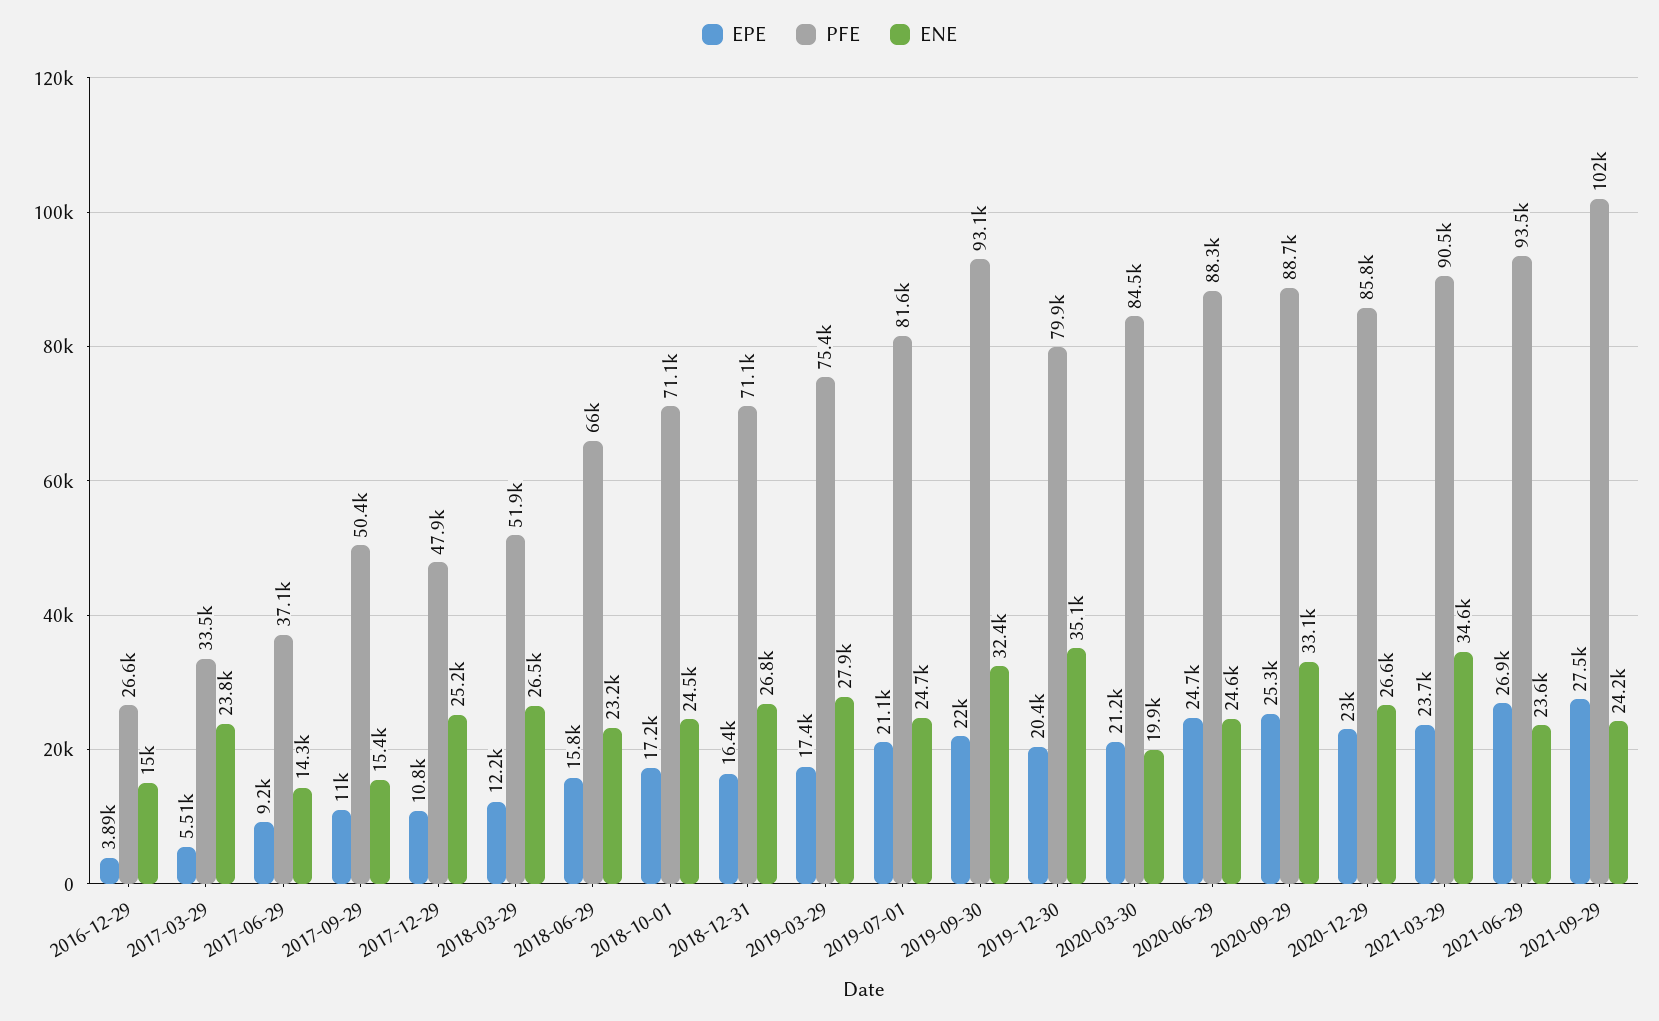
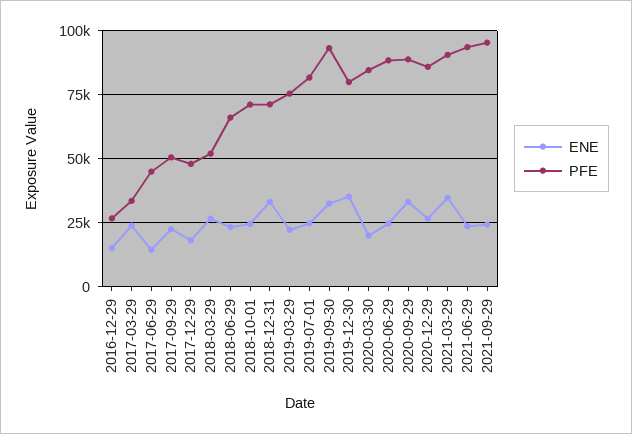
EPE, 2016-12-29: 3890 -> none
EPE, 2017-03-29: 5510 -> none
EPE, 2017-06-29: 9200 -> none
PFE, 2017-06-29: 37100 -> 45000
EPE, 2017-09-29: 11000 -> none
ENE, 2017-09-29: 15400 -> 22500
EPE, 2017-12-29: 10800 -> none
ENE, 2017-12-29: 25200 -> 17500
EPE, 2018-03-29: 12200 -> none
EPE, 2018-06-29: 15800 -> none
EPE, 2018-10-01: 17200 -> none
EPE, 2018-12-31: 16400 -> none
ENE, 2018-12-31: 26800 -> 32500
EPE, 2019-03-29: 17400 -> none
ENE, 2019-03-29: 27900 -> 22500
EPE, 2019-07-01: 21100 -> none
EPE, 2019-09-30: 22000 -> none
EPE, 2019-12-30: 20400 -> none
EPE, 2020-03-30: 21200 -> none
EPE, 2020-06-29: 24700 -> none
EPE, 2020-09-29: 25300 -> none
EPE, 2020-12-29: 23000 -> none
EPE, 2021-03-29: 23700 -> none
EPE, 2021-06-29: 26900 -> none
EPE, 2021-09-29: 27500 -> none
PFE, 2021-09-29: 102000 -> 95000

